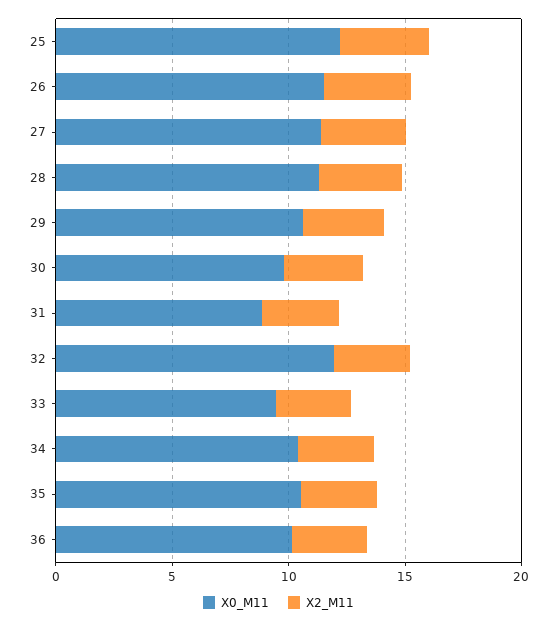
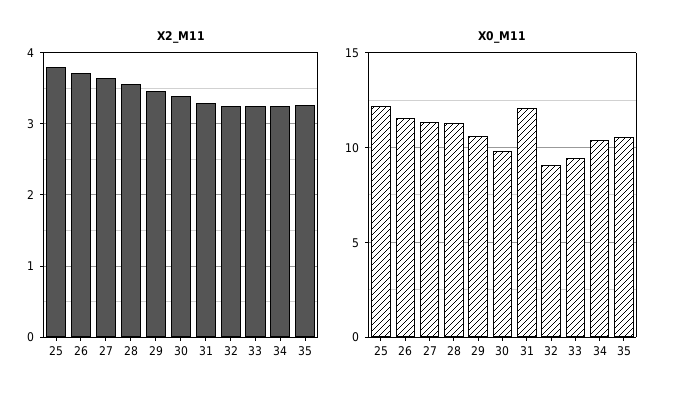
X0_M11, 31: 9 -> 12
X0_M11, 32: 12 -> 9
X0_M11, 36: 10 -> none
X2_M11, 36: 3 -> none

